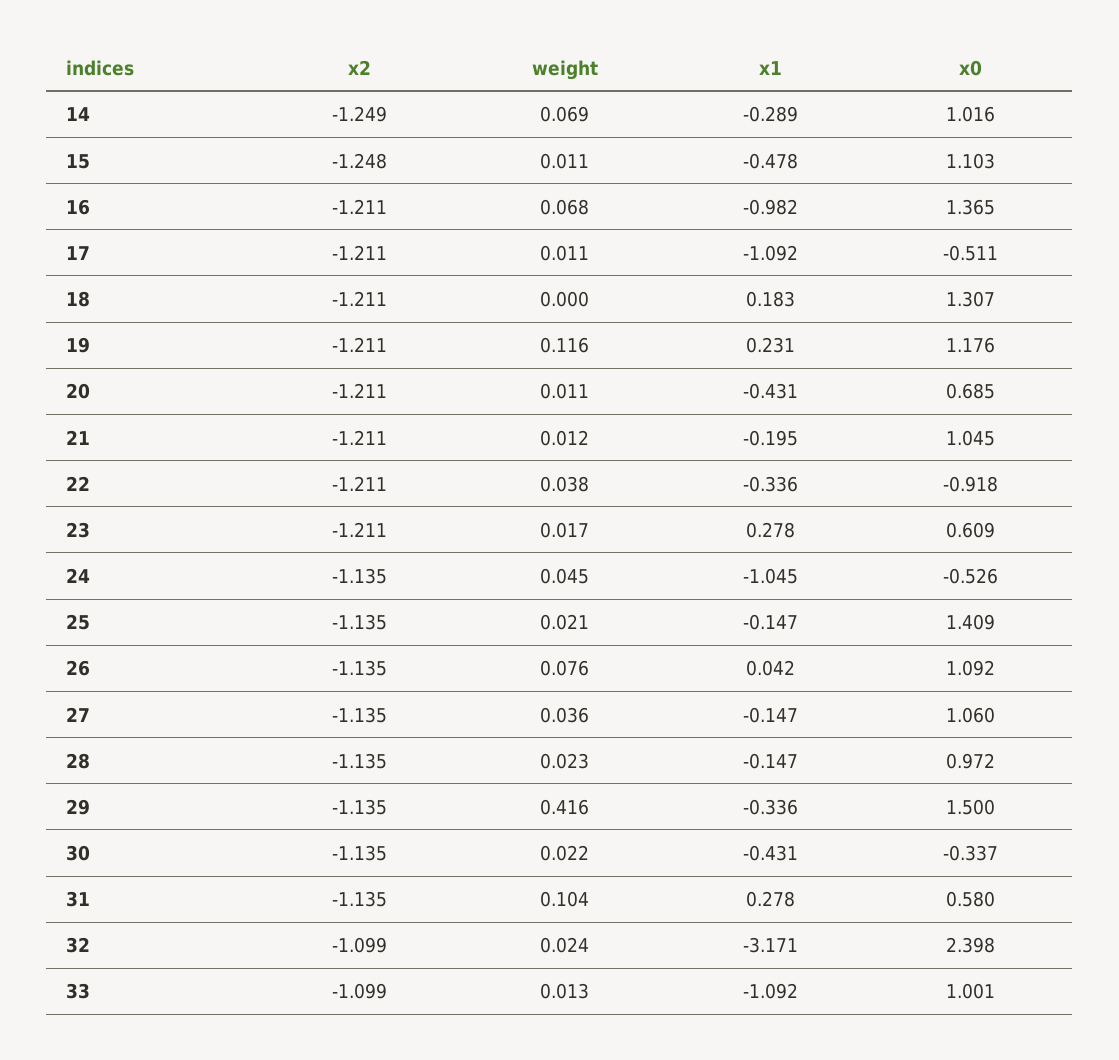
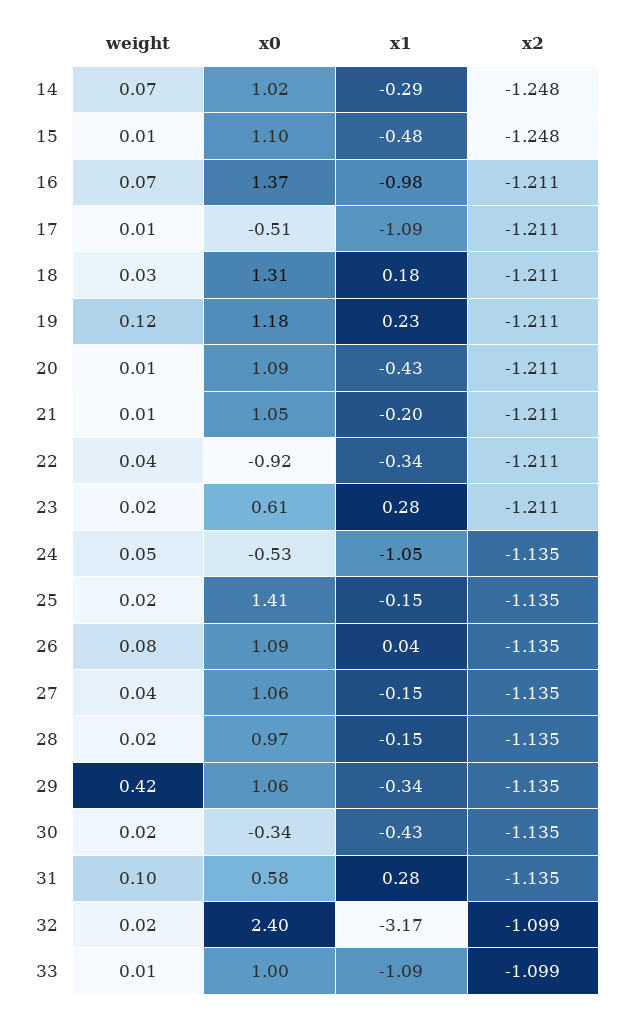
x2, 14: -1.249 -> -1.248
weight, 18: 0 -> 0.03
x0, 20: 0.685 -> 1.09
x0, 29: 1.5 -> 1.06

